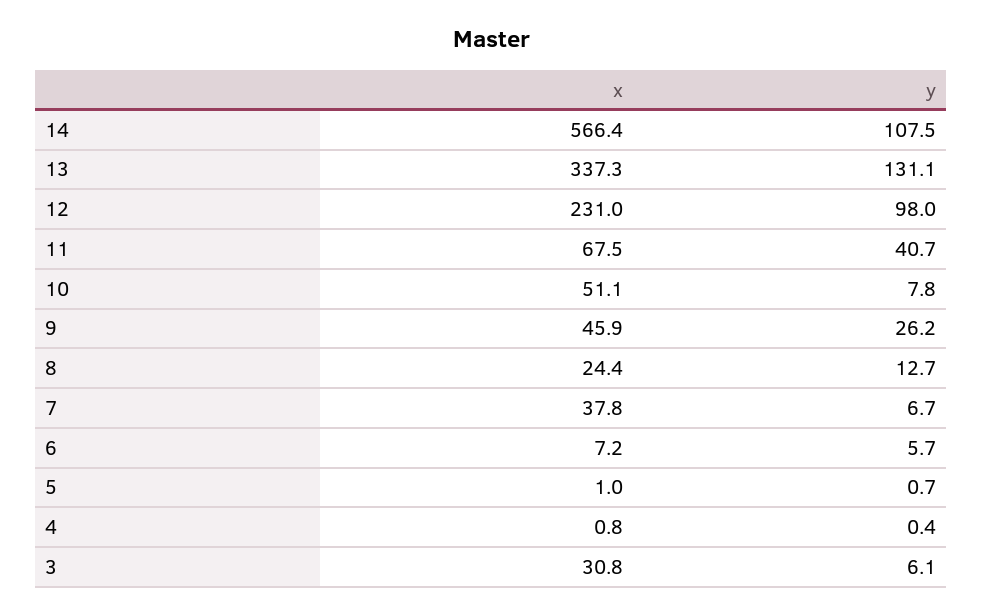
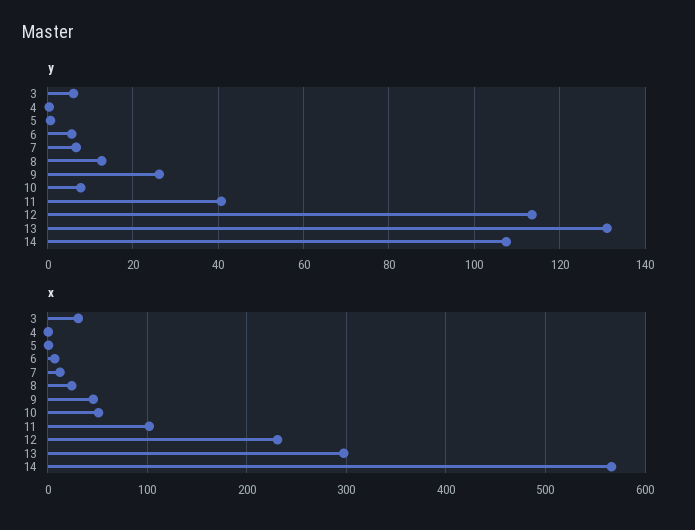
x, 13: 337.3 -> 300
y, 12: 98 -> 114
x, 11: 67.5 -> 100
x, 7: 37.8 -> 10

